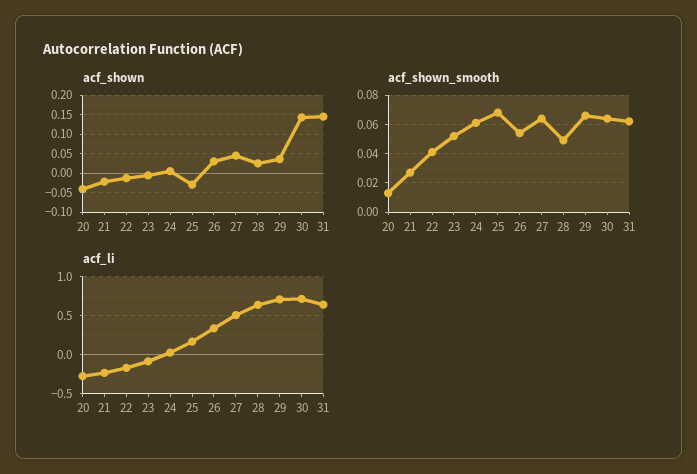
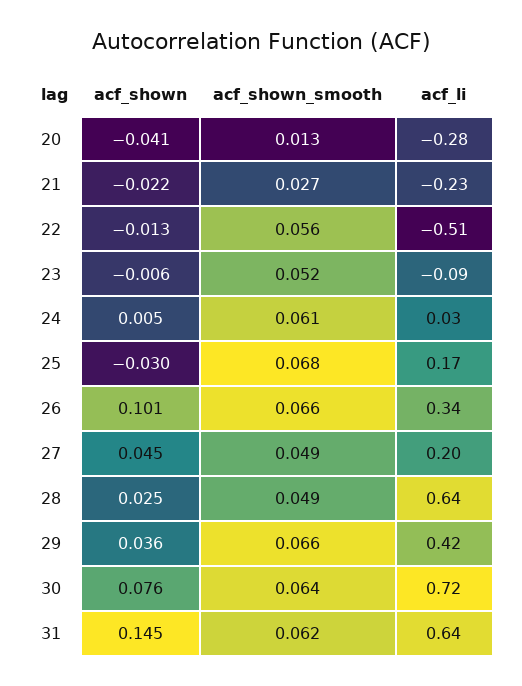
acf_shown, 26: 0.025 -> 0.101
acf_shown, 30: 0.15 -> 0.076
acf_shown_smooth, 22: 0.04 -> 0.056
acf_shown_smooth, 26: 0.055 -> 0.066
acf_shown_smooth, 27: 0.065 -> 0.049
acf_li, 22: -0.2 -> -0.51
acf_li, 27: 0.5 -> 0.2
acf_li, 29: 0.7 -> 0.42

